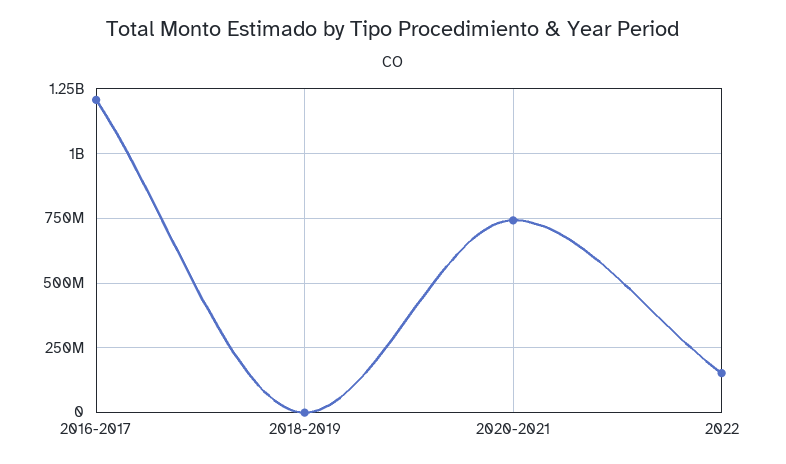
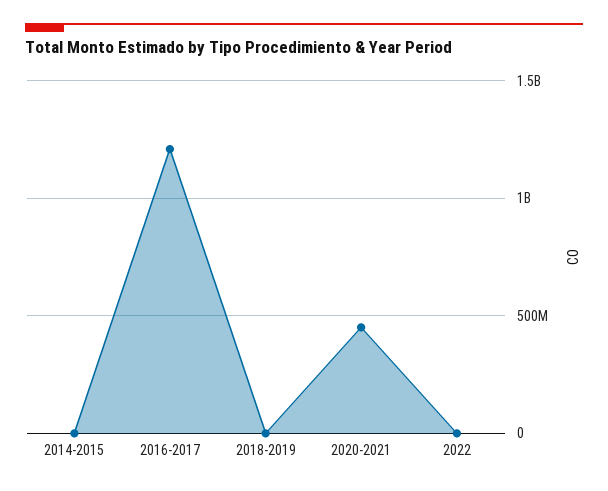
2020-2021: 750000000 -> 450000000
2022: 150000000 -> 0
2014-2015: none -> 0

